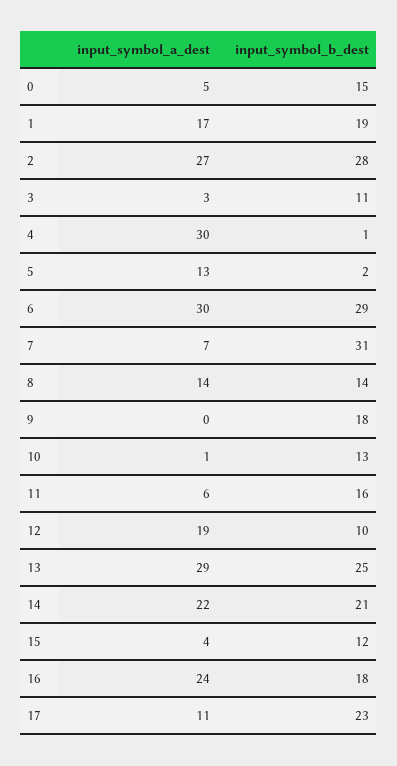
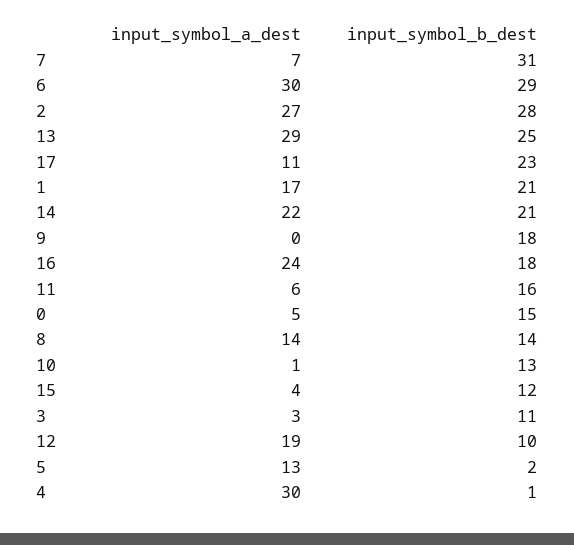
input_symbol_b_dest, 1: 19 -> 21

